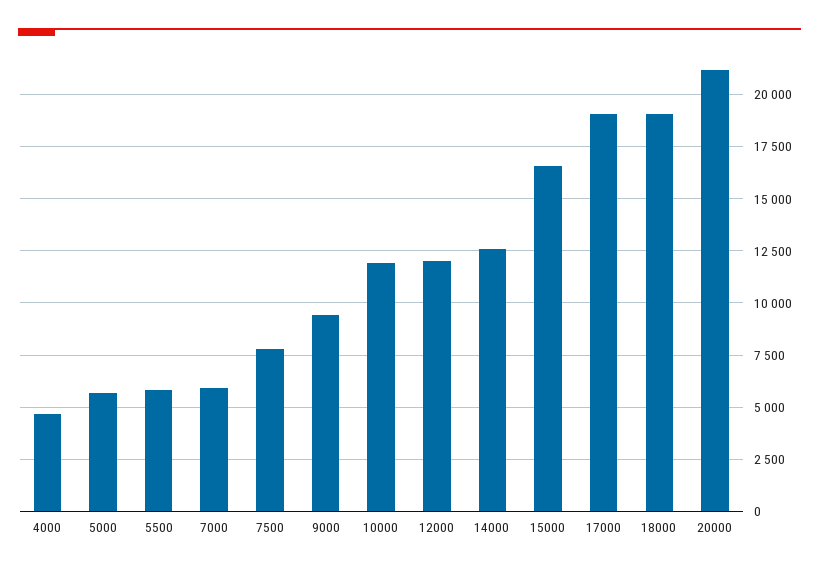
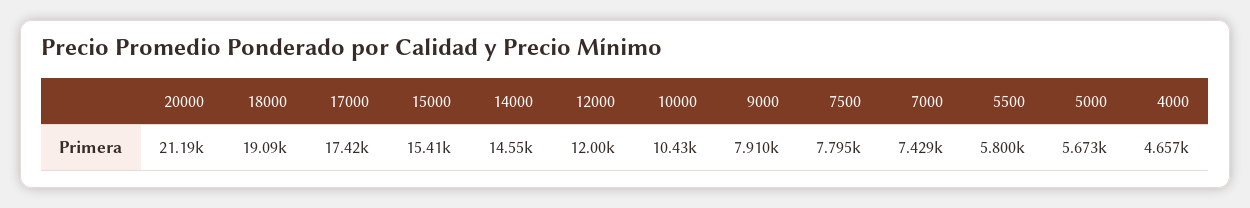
7000: 6000 -> 7429
9000: 9500 -> 7910
10000: 12000 -> 10430
14000: 12500 -> 14550
15000: 16500 -> 15410
17000: 19000 -> 17420

